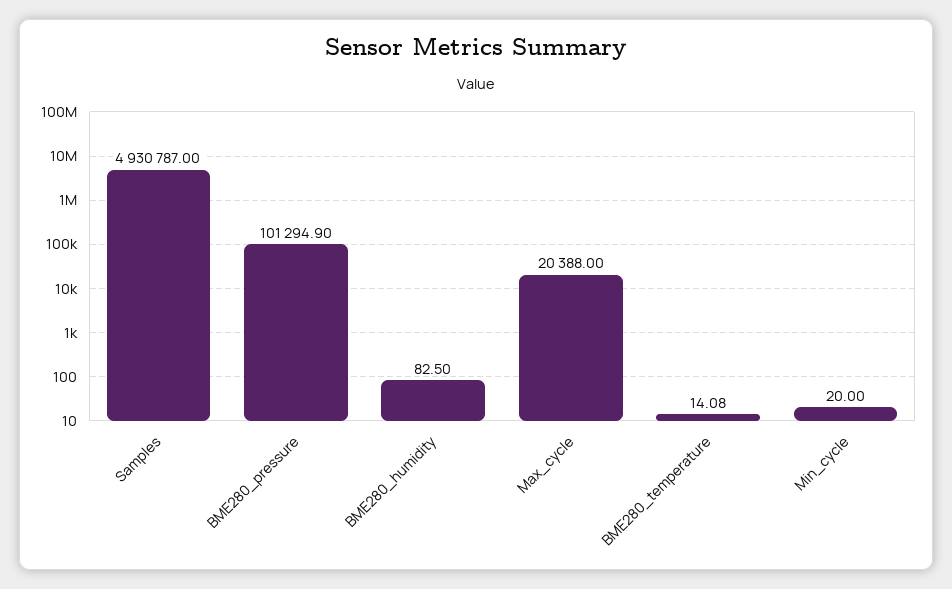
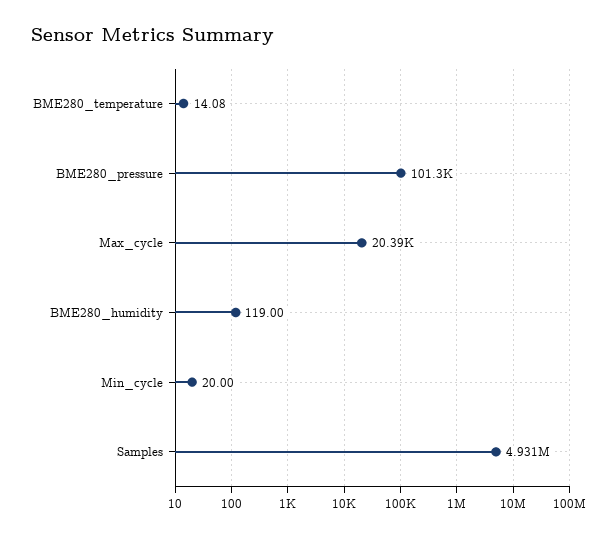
BME280_humidity: 82.5 -> 119

